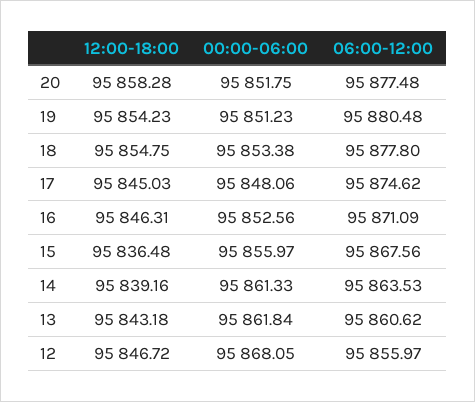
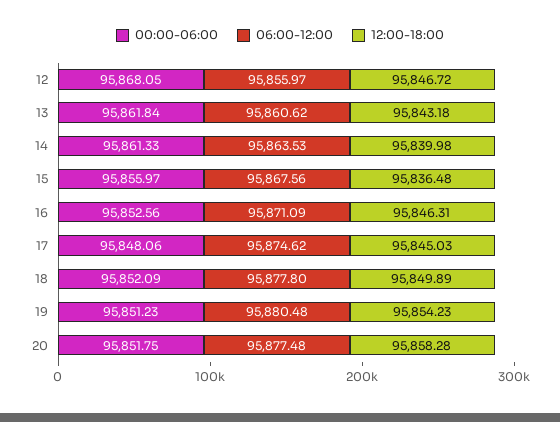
12:00-18:00, 18: 95854.75 -> 95849.89
00:00-06:00, 18: 95853.38 -> 95852.09
12:00-18:00, 14: 95839.16 -> 95839.98

